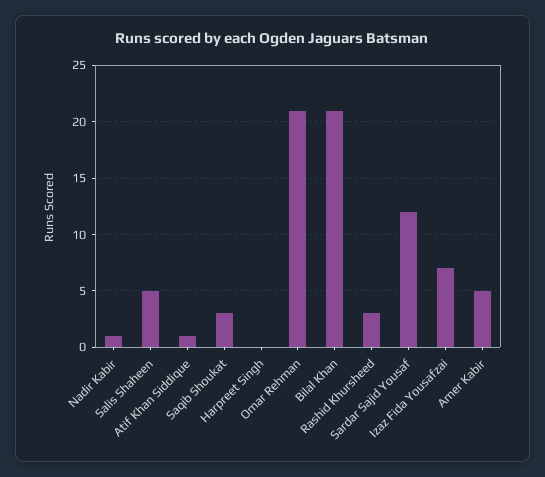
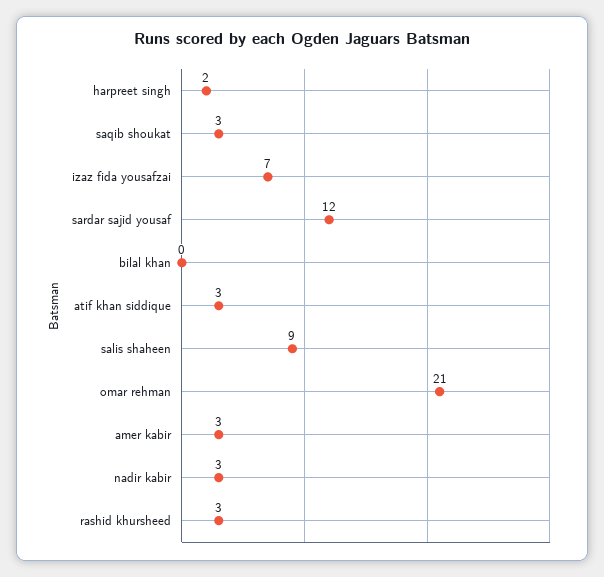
Nadir Kabir: 1 -> 3
Salis Shaheen: 5 -> 9
Atif Khan Siddique: 1 -> 3
Harpreet Singh: 0 -> 2
Bilal Khan: 21 -> 0
Amer Kabir: 5 -> 3

